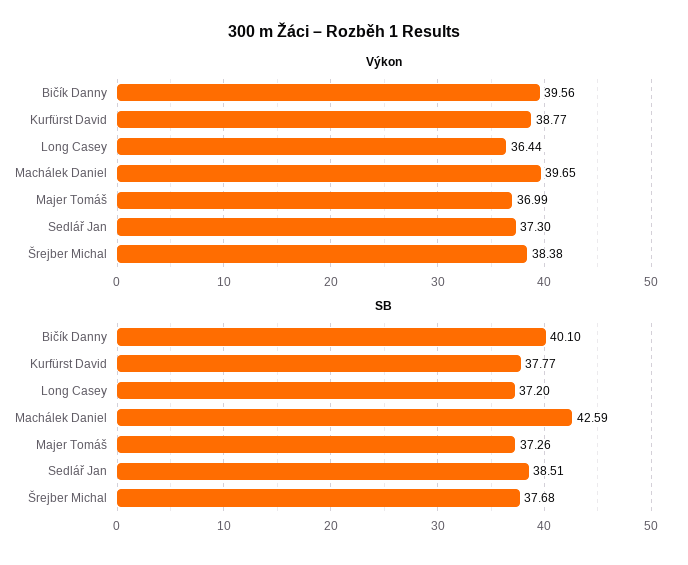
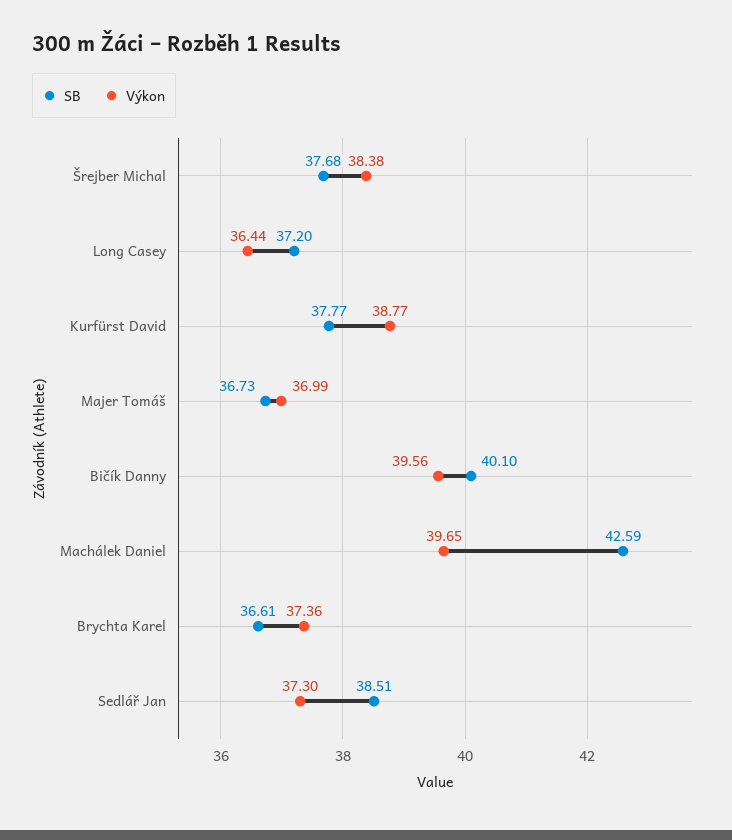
SB, Majer Tomáš: 37.26 -> 36.73
SB, Brychta Karel: none -> 36.61
Výkon, Brychta Karel: none -> 37.36

